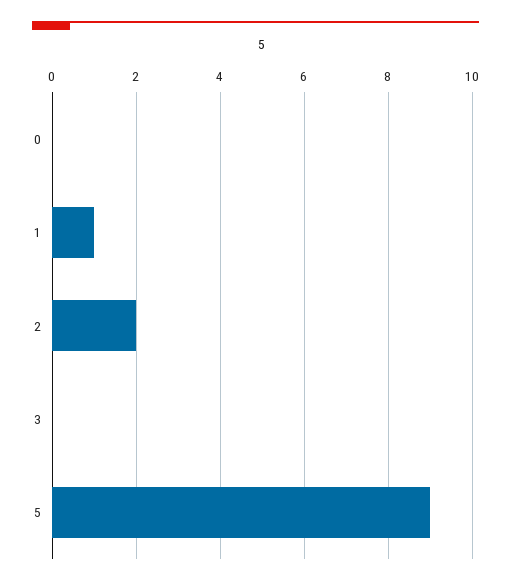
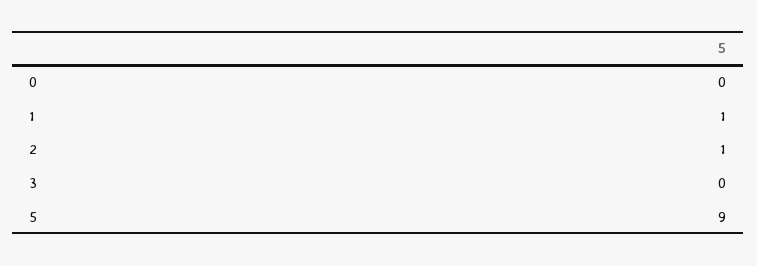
2: 2 -> 1

